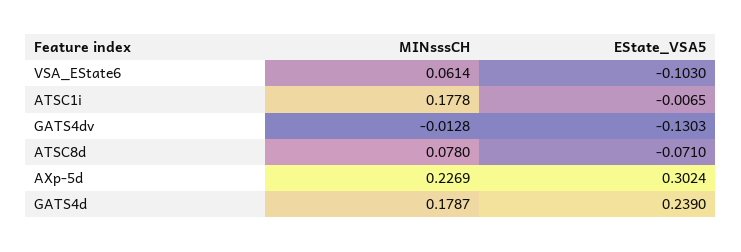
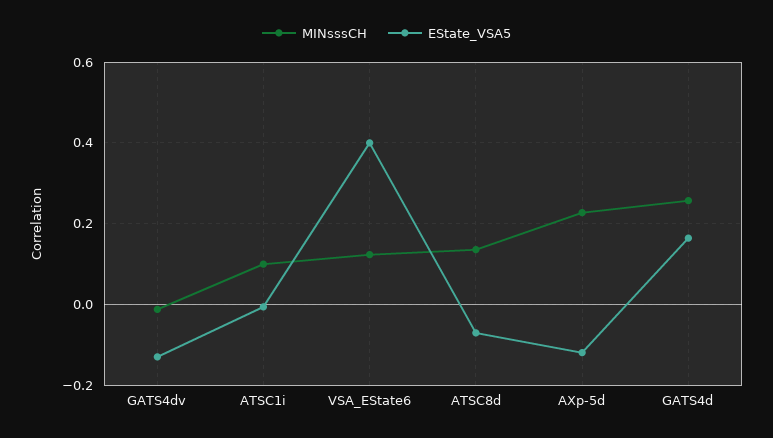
MINsssCH, VSA_EState6: 0.0614 -> 0.12
EState_VSA5, VSA_EState6: -0.103 -> 0.4
MINsssCH, ATSC1i: 0.1778 -> 0.1
MINsssCH, ATSC8d: 0.078 -> 0.14
EState_VSA5, AXp-5d: 0.3024 -> -0.12
MINsssCH, GATS4d: 0.1787 -> 0.26
EState_VSA5, GATS4d: 0.239 -> 0.16

